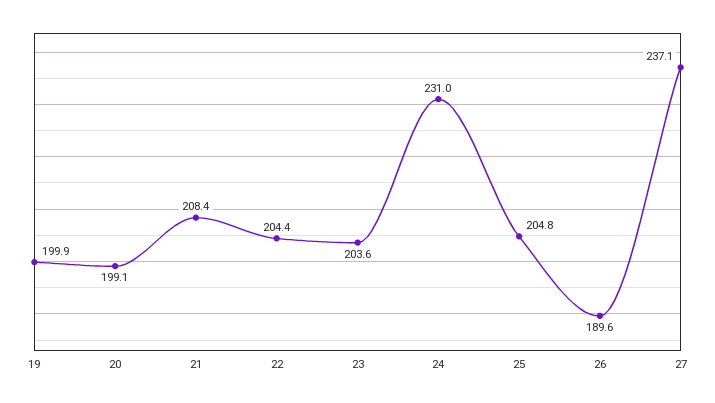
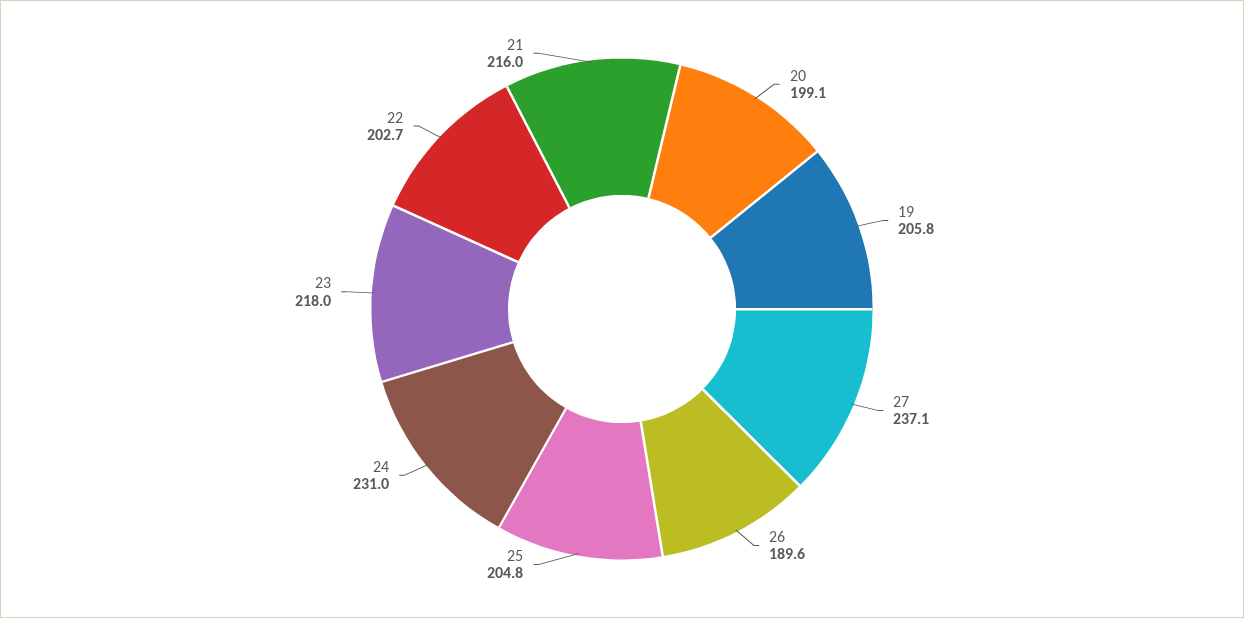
19: 199.9 -> 205.8
21: 208.4 -> 216
22: 204.4 -> 202.7
23: 203.6 -> 218

